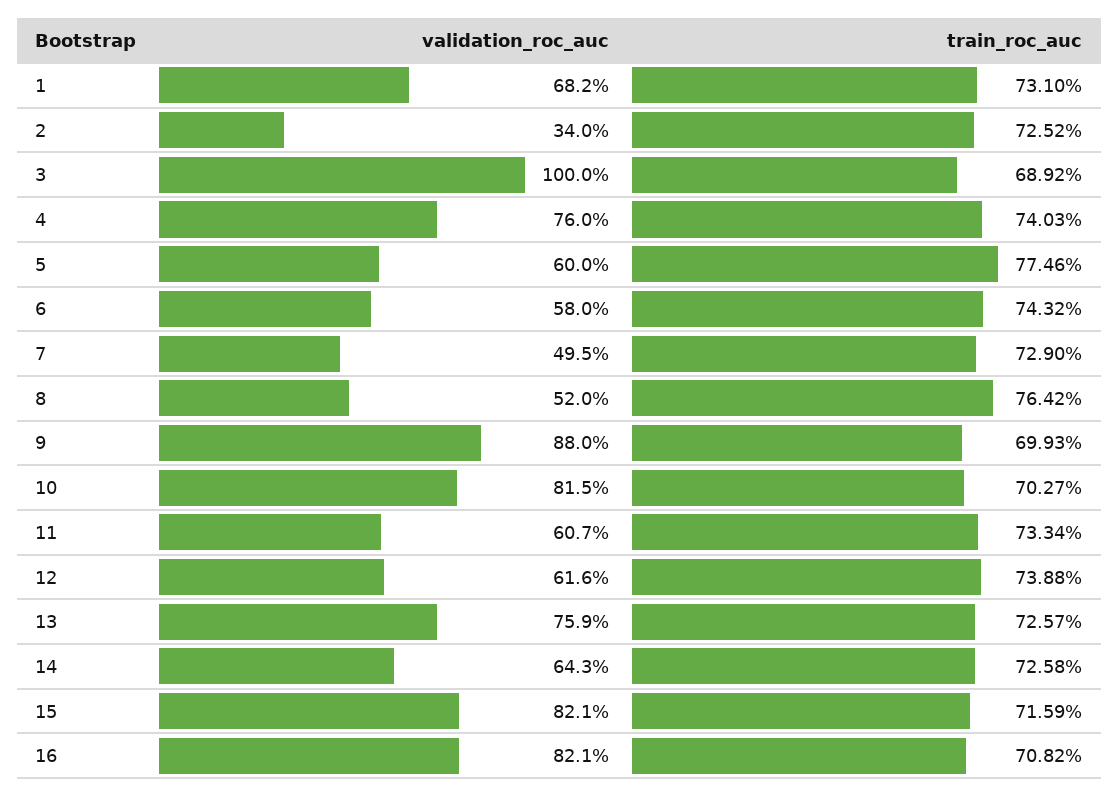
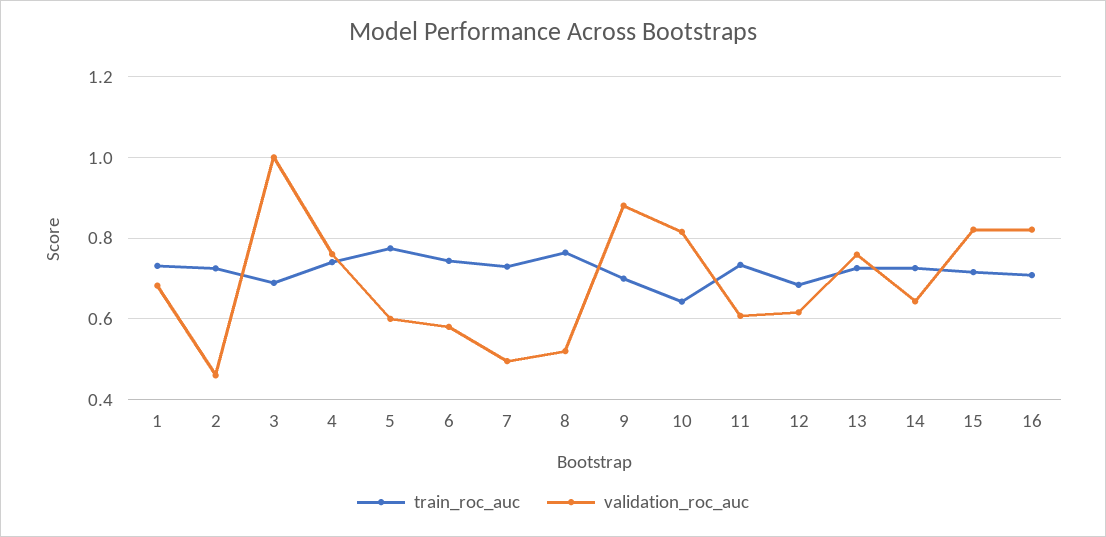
validation_roc_auc, 2: 0.34 -> 0.46
train_roc_auc, 10: 0.7027 -> 0.64
train_roc_auc, 12: 0.7388 -> 0.68

